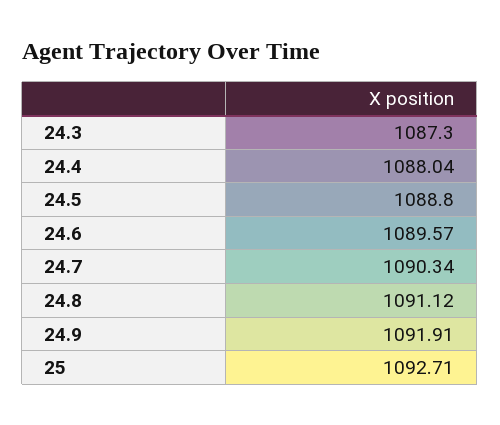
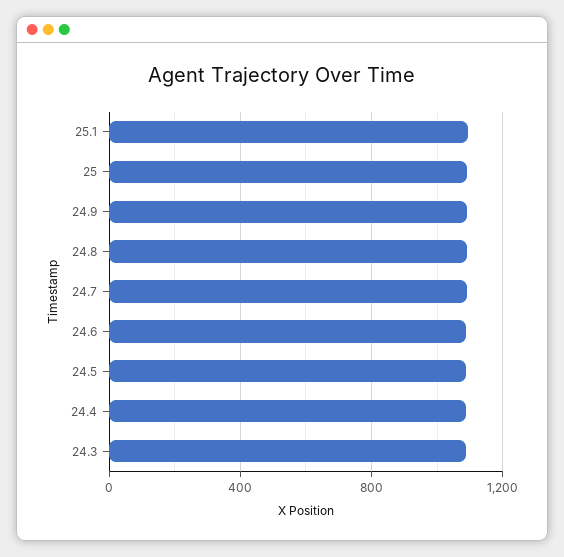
25.1: none -> 1100

